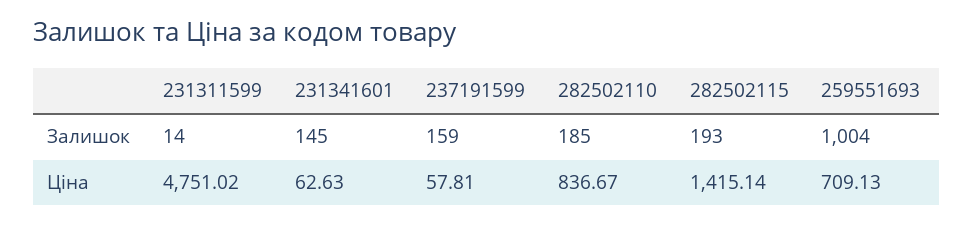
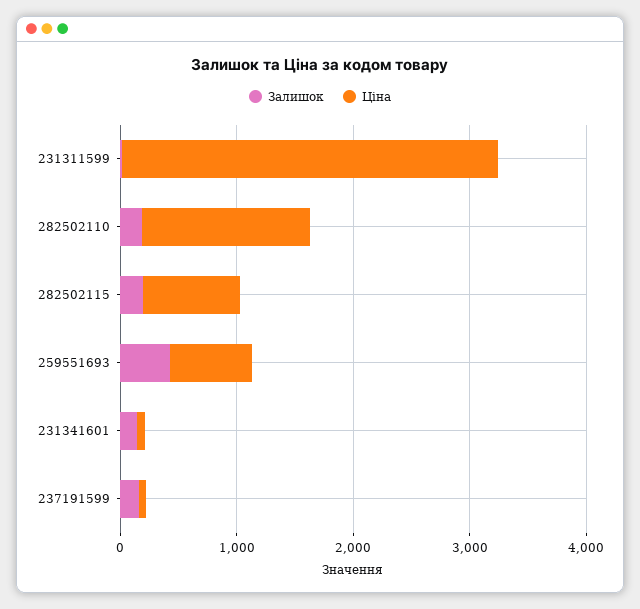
Залишок, 259551693: 1004 -> 400
Ціна, 231311599: 4751.02 -> 3200
Ціна, 282502110: 836.67 -> 1400
Ціна, 282502115: 1415.14 -> 800

